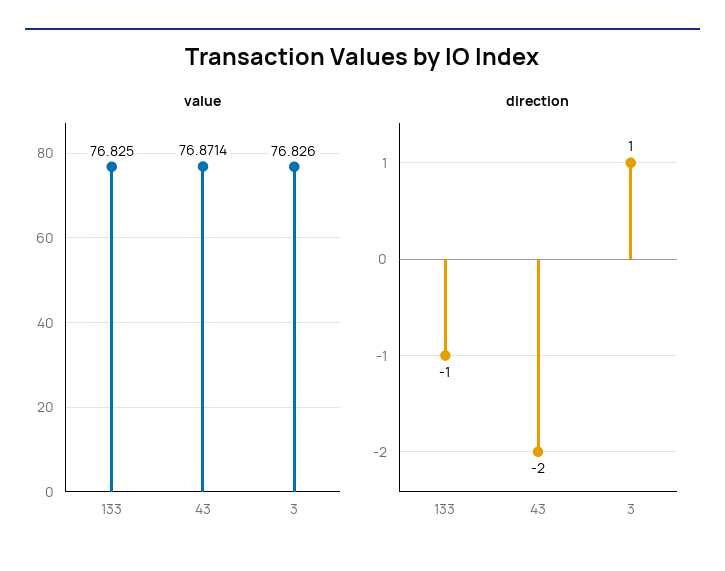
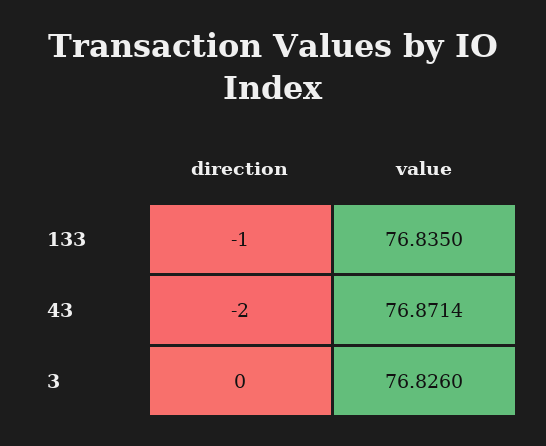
value, 133: 76.825 -> 76.835
direction, 3: 1 -> 0

